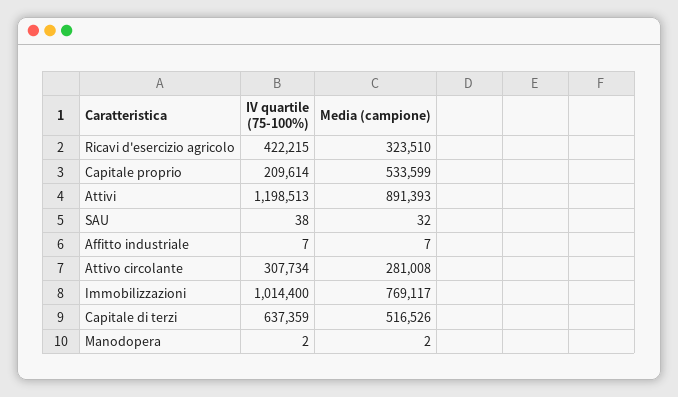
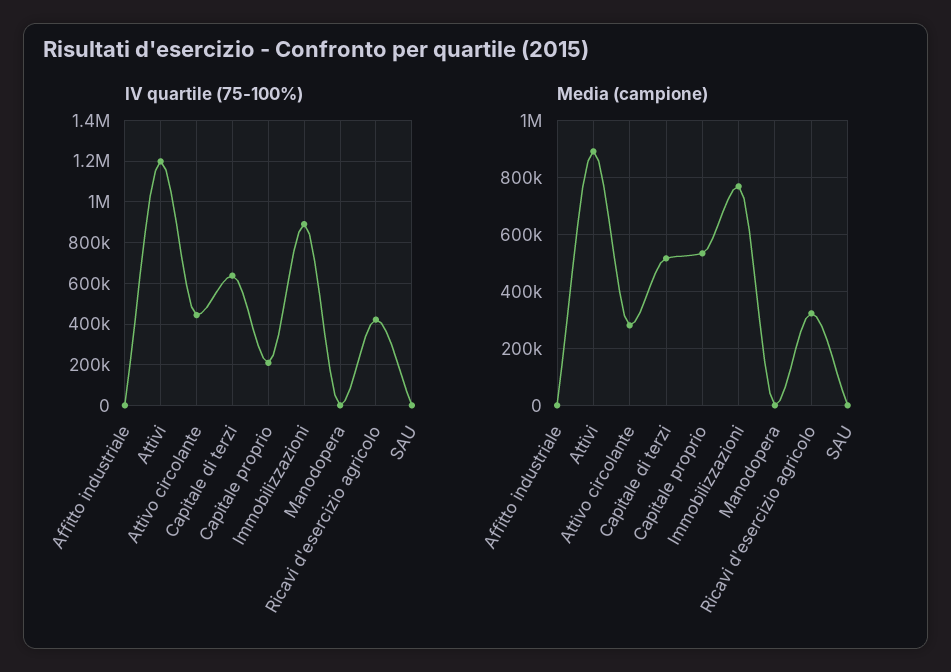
IV quartile (75-100%), Attivo circolante: 307734 -> 450000
IV quartile (75-100%), Immobilizzazioni: 1014400 -> 900000

